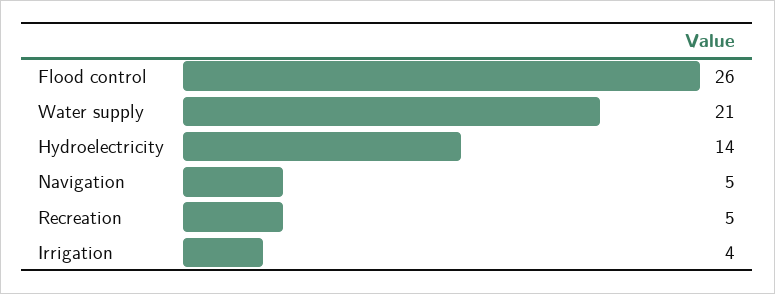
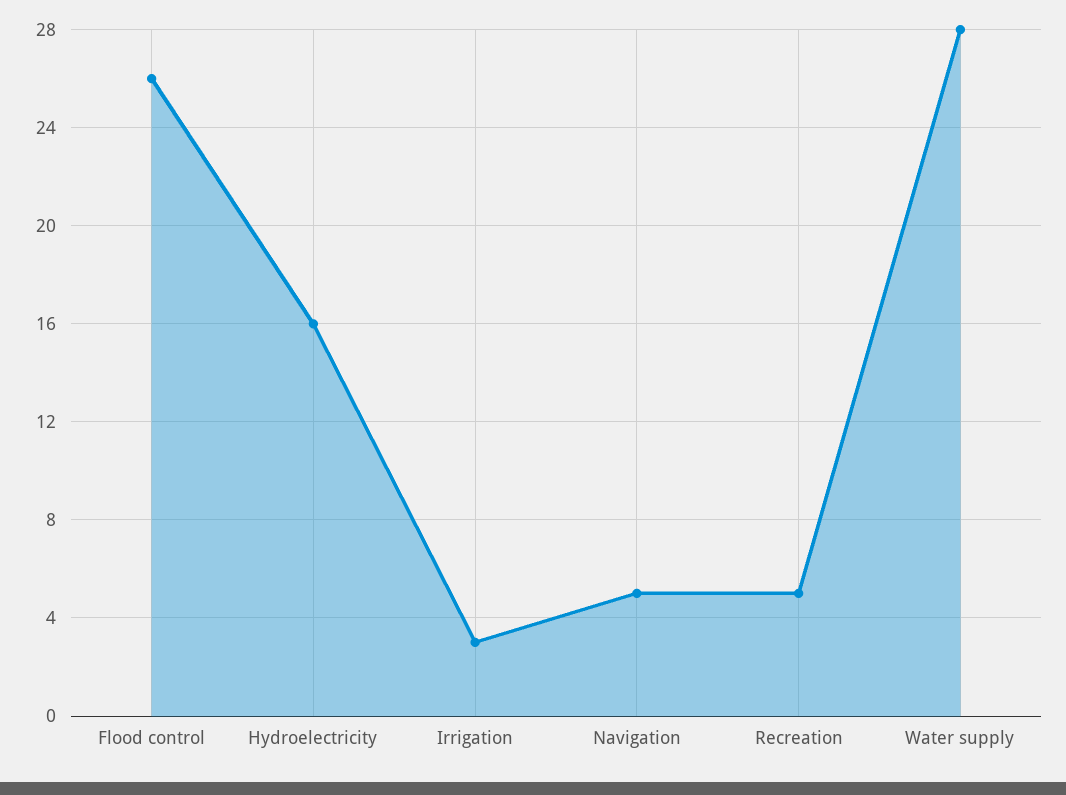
Water supply: 21 -> 28
Hydroelectricity: 14 -> 16
Irrigation: 4 -> 3

